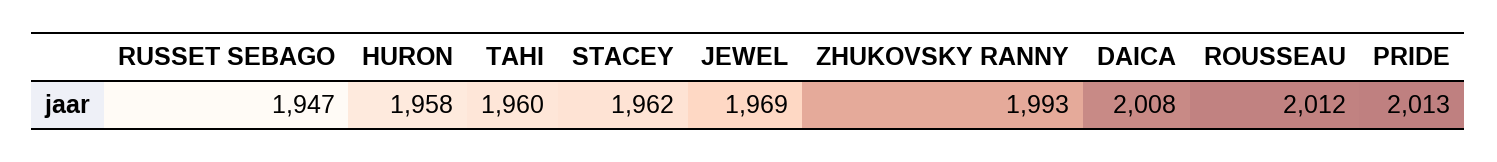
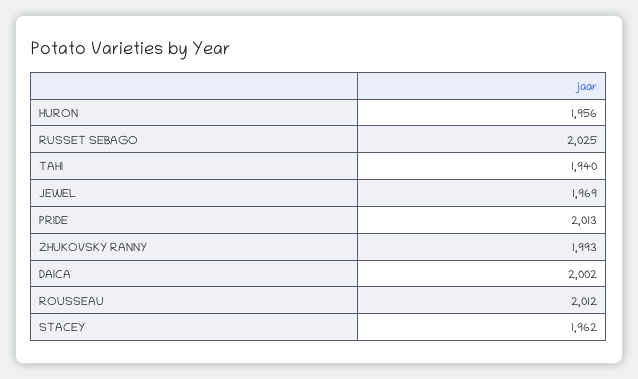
RUSSET SEBAGO: 1947 -> 2025
HURON: 1958 -> 1956
TAHI: 1960 -> 1940
DAICA: 2008 -> 2002

